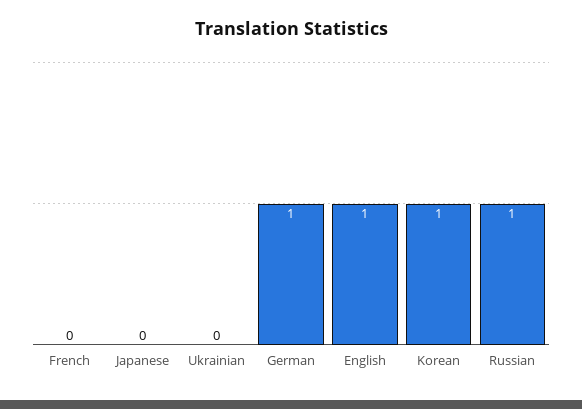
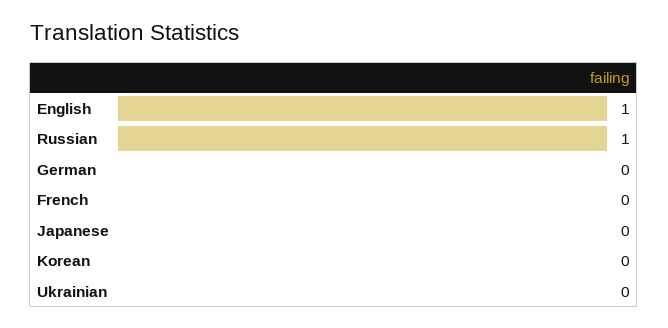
German: 1 -> 0
Korean: 1 -> 0

